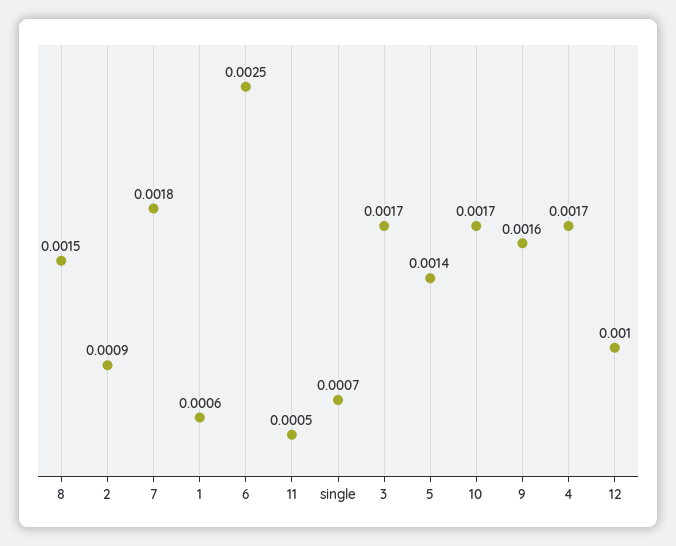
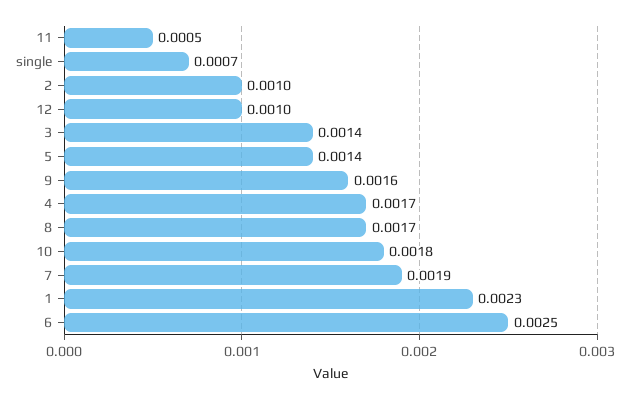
8: 0.0015 -> 0.0017
2: 0.0009 -> 0.001
7: 0.0018 -> 0.0019
1: 0.0006 -> 0.0023
3: 0.0017 -> 0.0014
10: 0.0017 -> 0.0018

